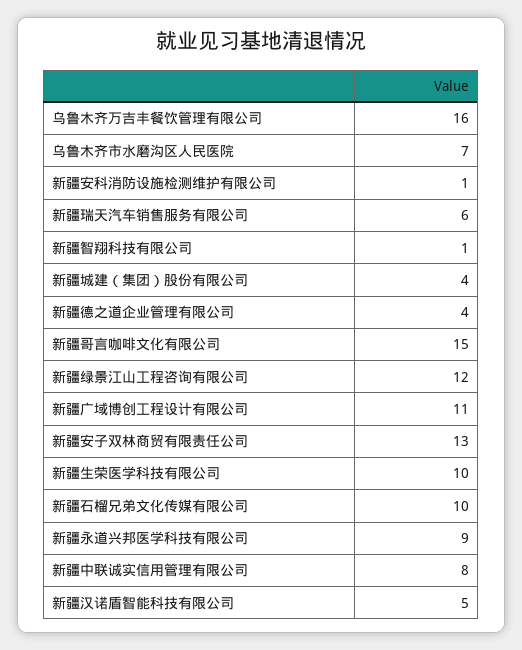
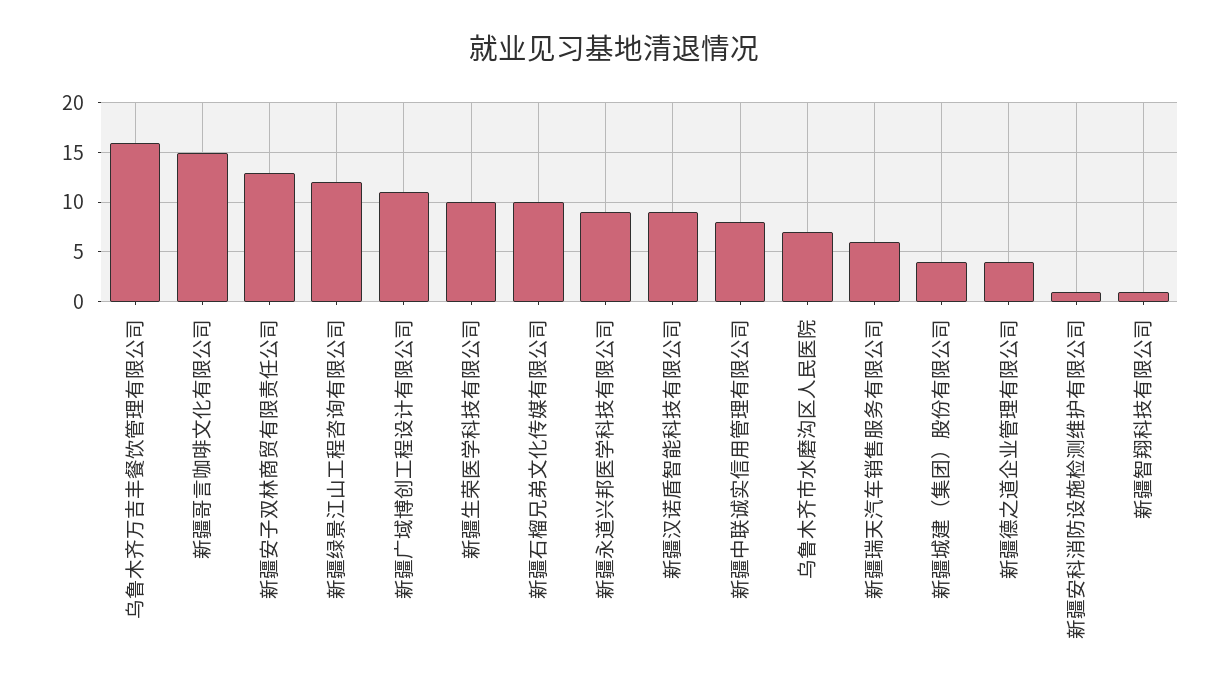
新疆汉诺盾智能科技有限公司: 5 -> 9

